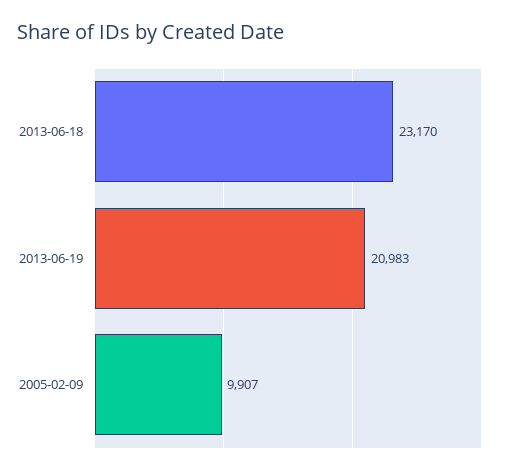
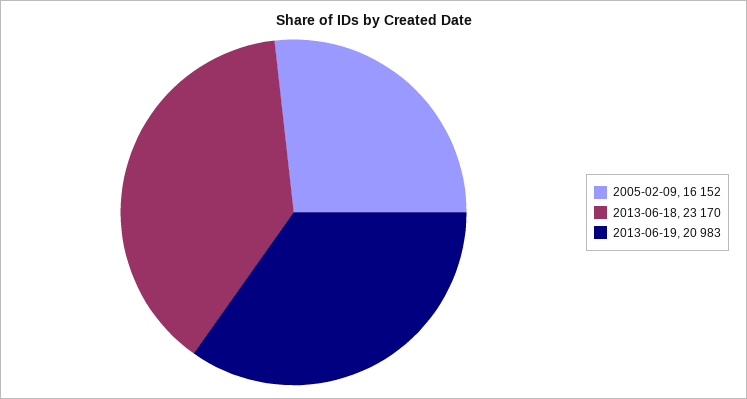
2005-02-09: 9907 -> 16152

